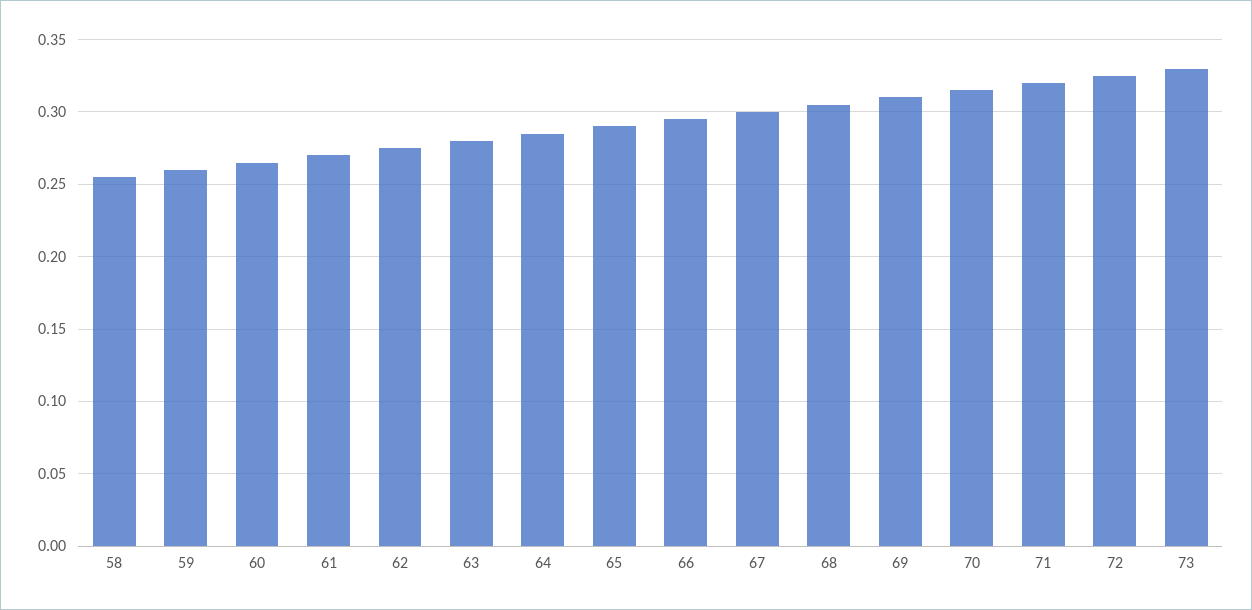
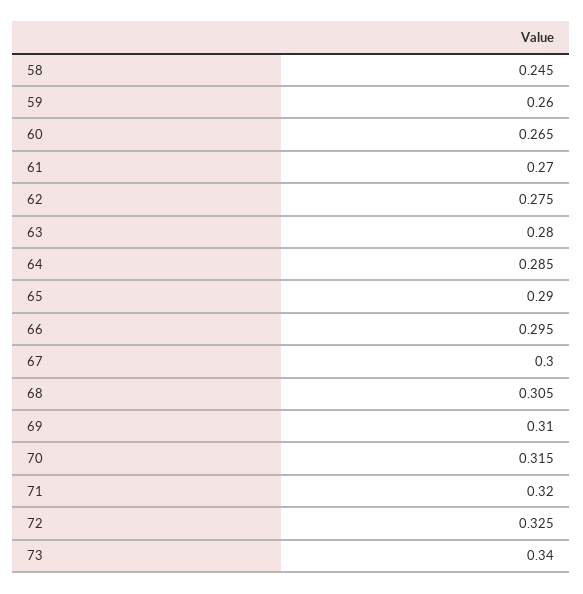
58: 0.255 -> 0.245
73: 0.33 -> 0.34

